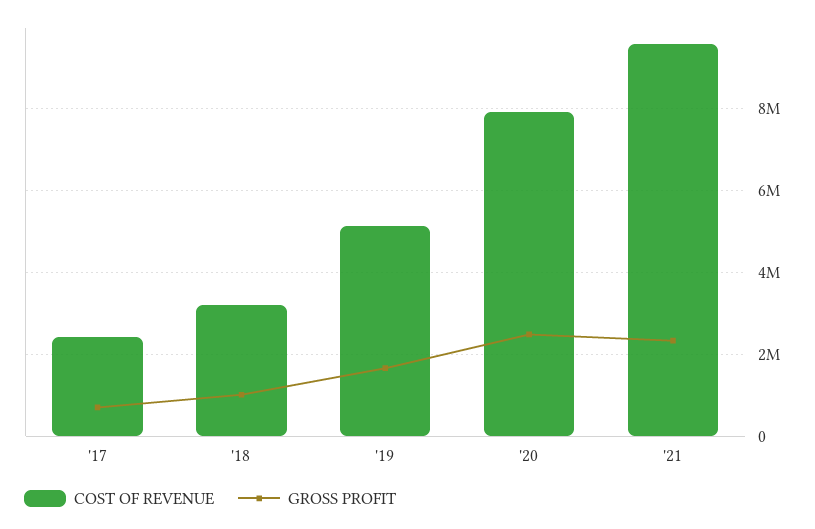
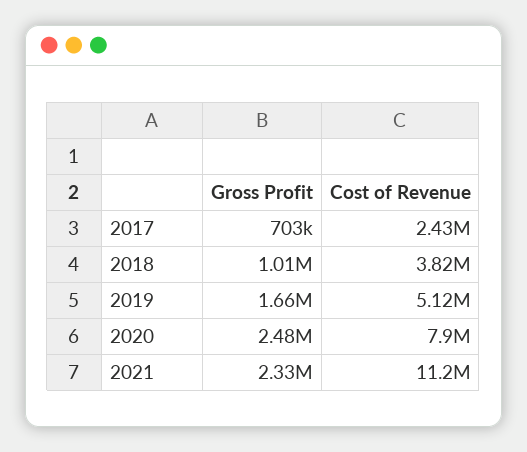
COST OF REVENUE, '18: 3200000 -> 3820000
COST OF REVENUE, '21: 9600000 -> 11200000

